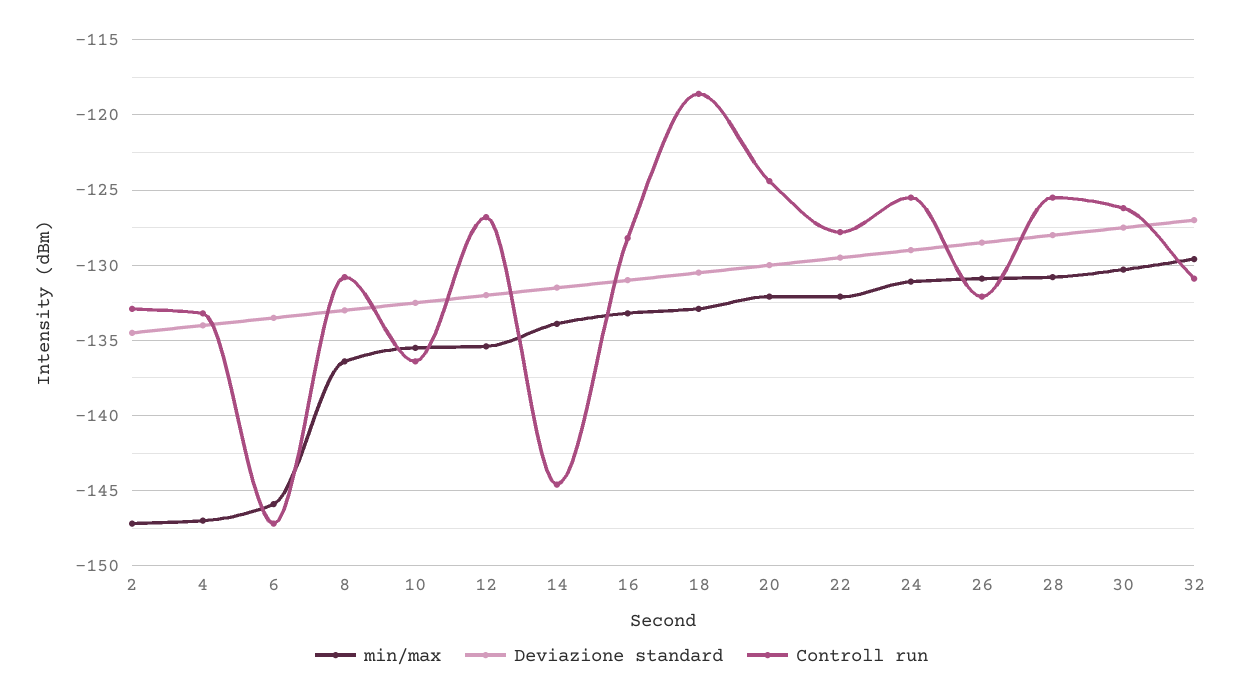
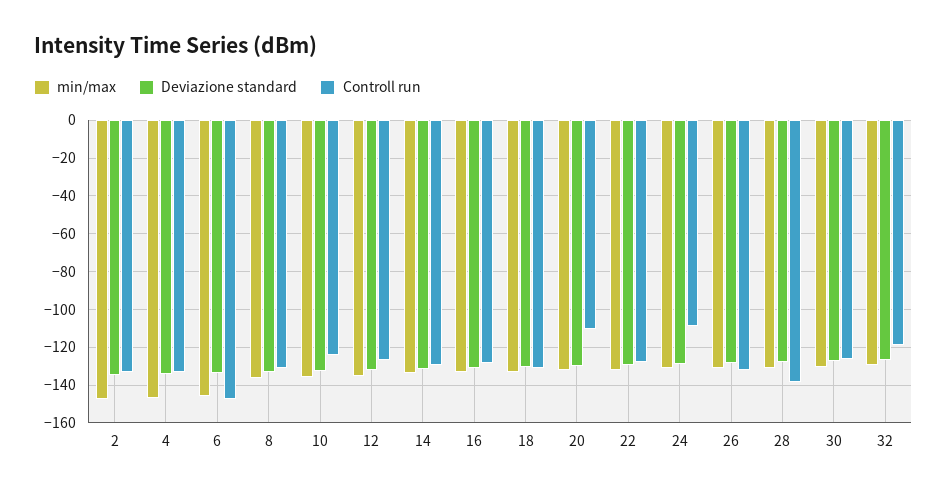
Controll run, 10: -136.5 -> -125
Controll run, 14: -144.5 -> -130
Controll run, 18: -118.5 -> -130
Controll run, 20: -124.5 -> -110
Controll run, 24: -125.5 -> -110
Controll run, 28: -125.5 -> -140
Controll run, 32: -131 -> -120

